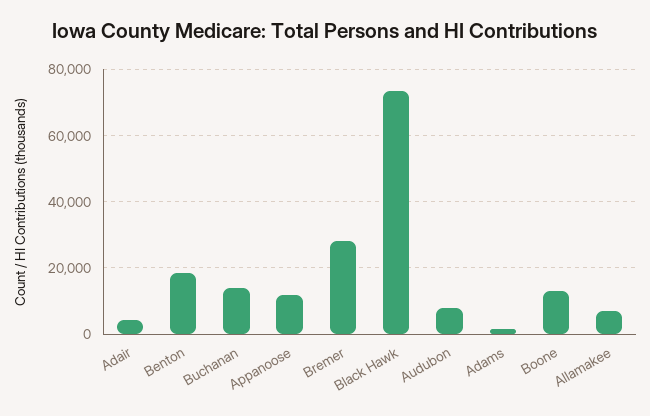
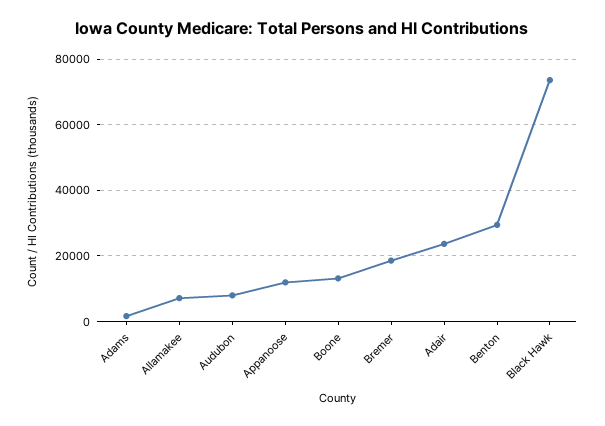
Adair: 4000 -> 24000
Benton: 18000 -> 30000
Buchanan: 14000 -> none
Bremer: 28000 -> 18000

